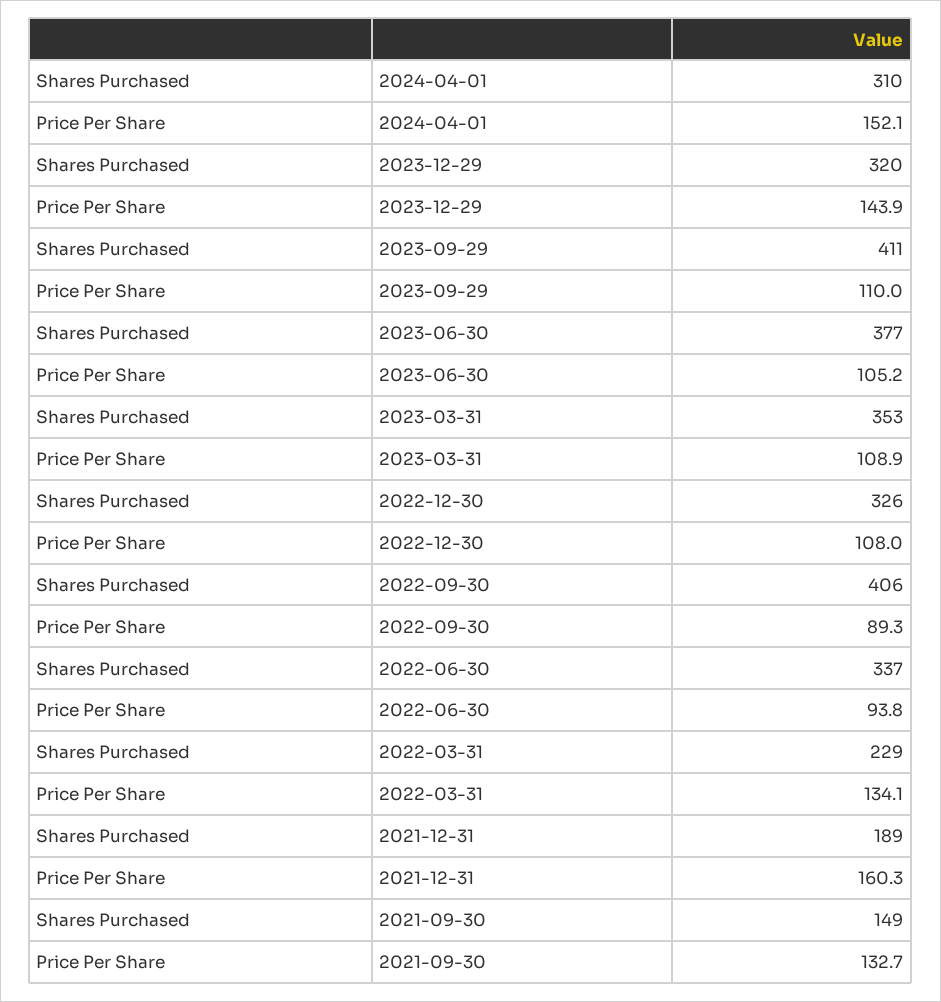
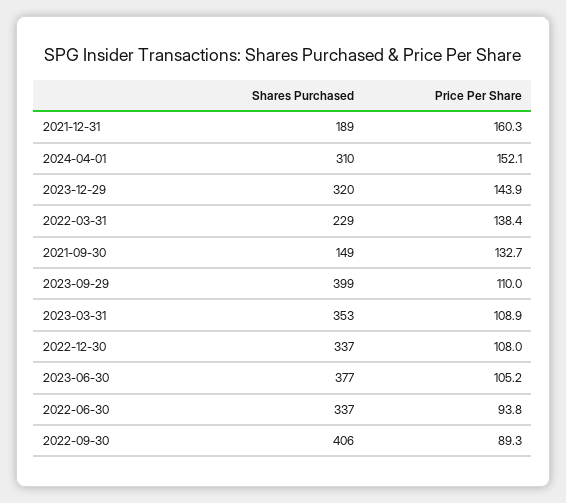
Shares Purchased, 2023-09-29: 411 -> 399
Shares Purchased, 2022-12-30: 326 -> 337
Price Per Share, 2022-03-31: 134.1 -> 138.4

